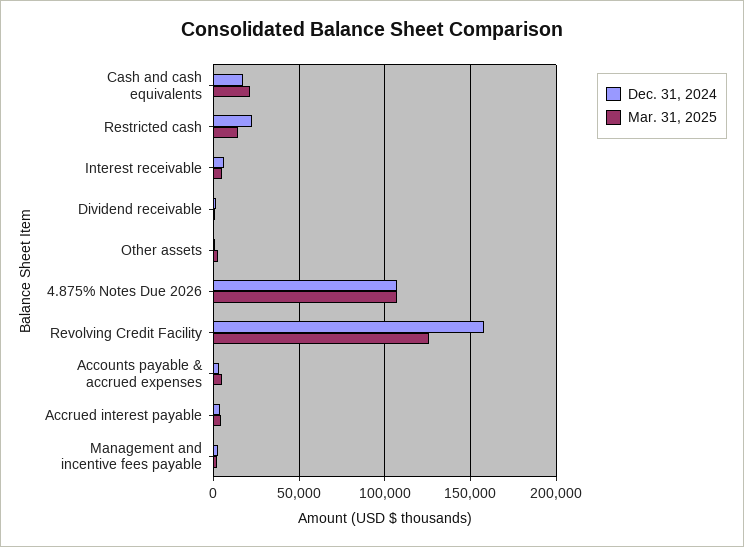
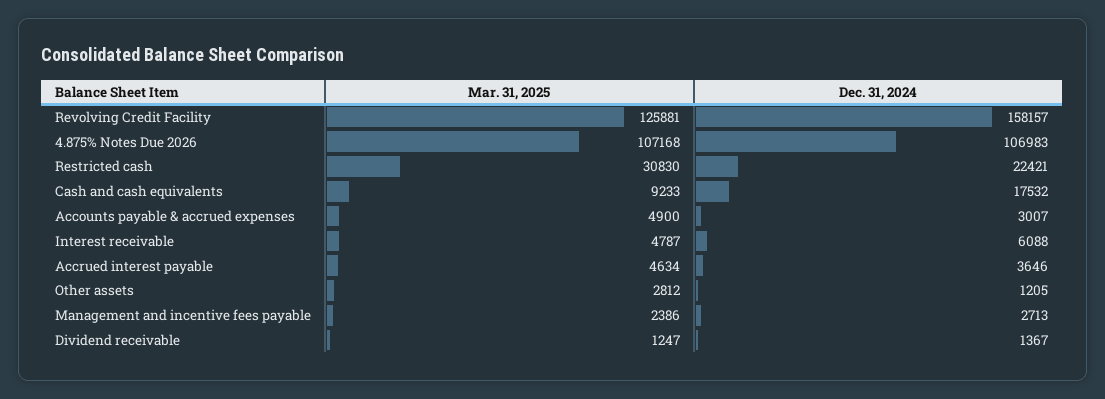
Mar. 31, 2025, Cash and cash equivalents: 20000 -> 9233
Mar. 31, 2025, Restricted cash: 15000 -> 30830

